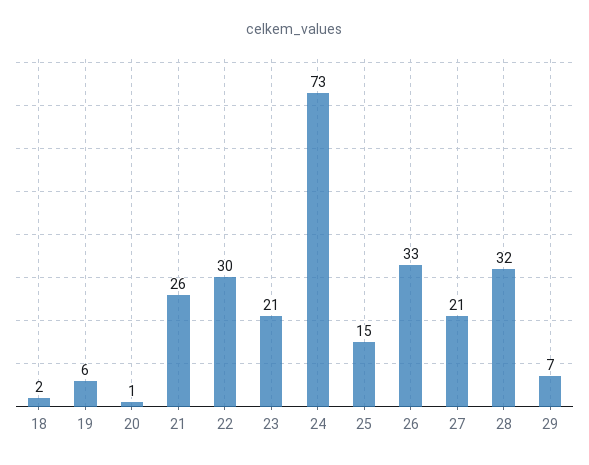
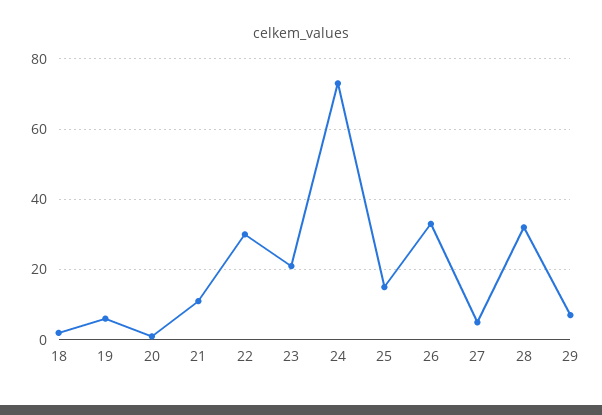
21: 26 -> 10
27: 21 -> 5

